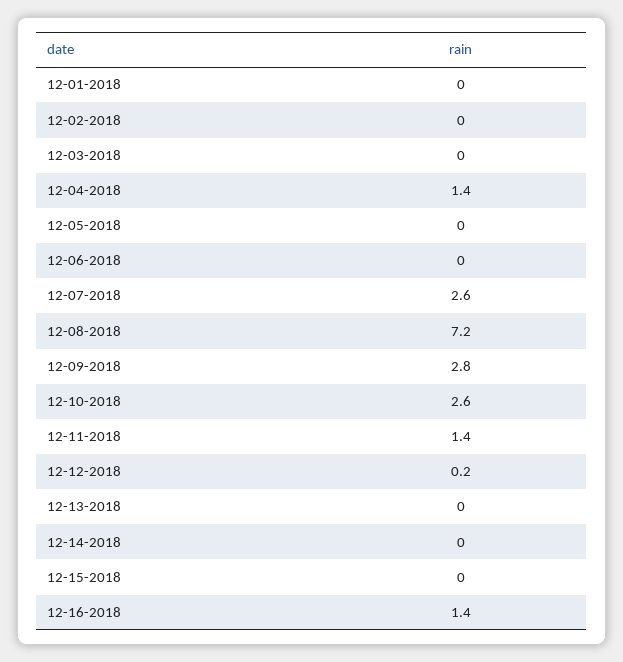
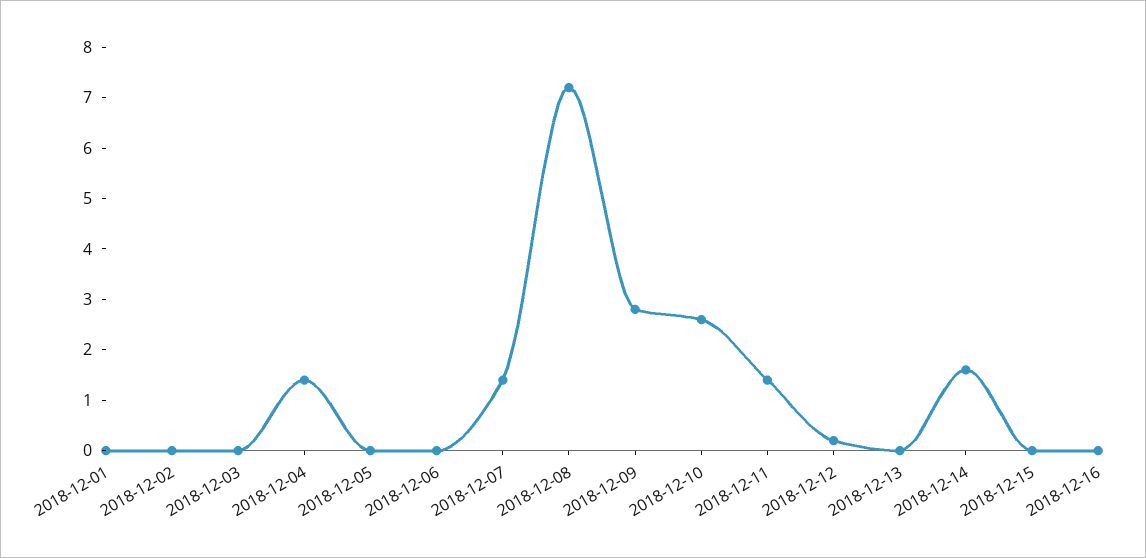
12-07-2018: 2.6 -> 1.5
12-14-2018: 0 -> 1.5
12-16-2018: 1.4 -> 0

